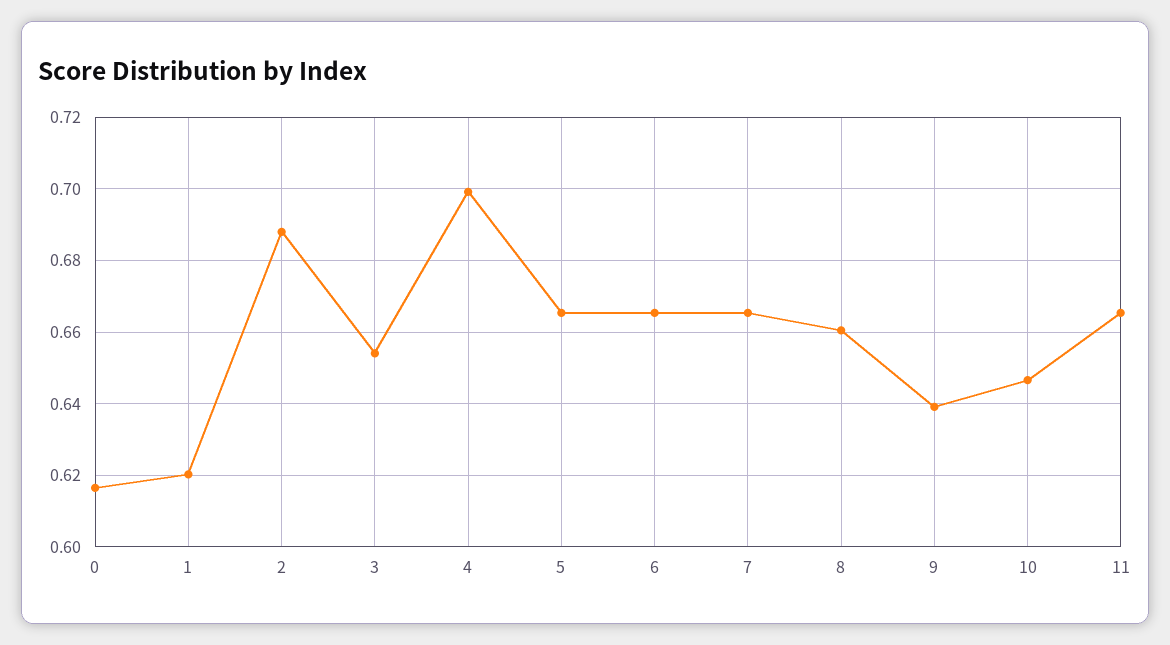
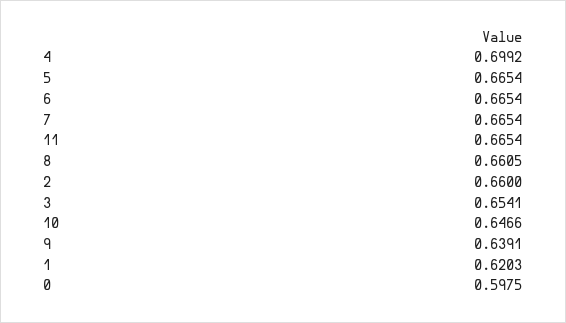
0: 0.616 -> 0.5975
2: 0.688 -> 0.66

